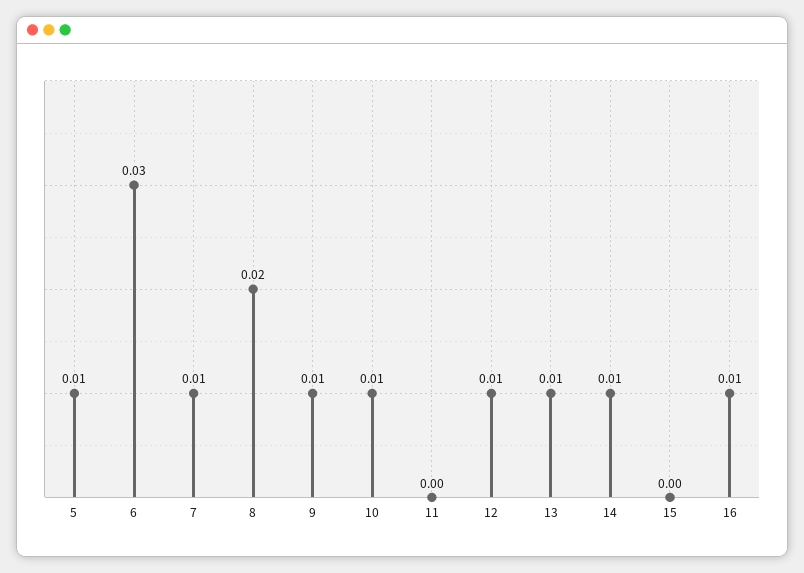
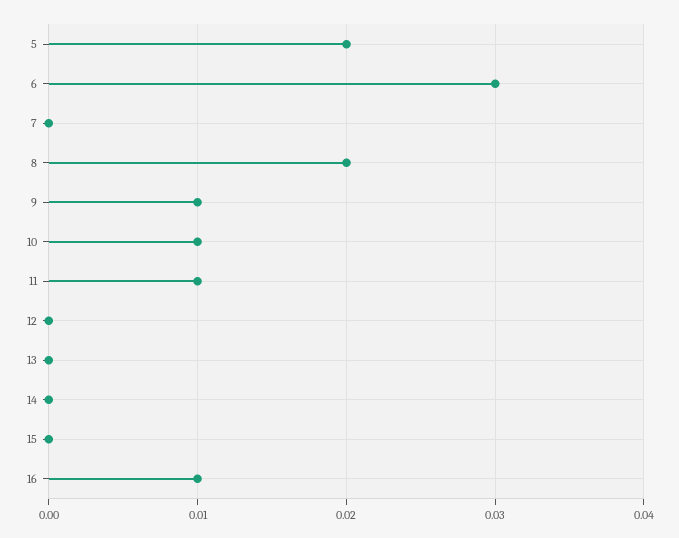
5: 0.01 -> 0.02
7: 0.01 -> 0
11: 0 -> 0.01
12: 0.01 -> 0
13: 0.01 -> 0
14: 0.01 -> 0

